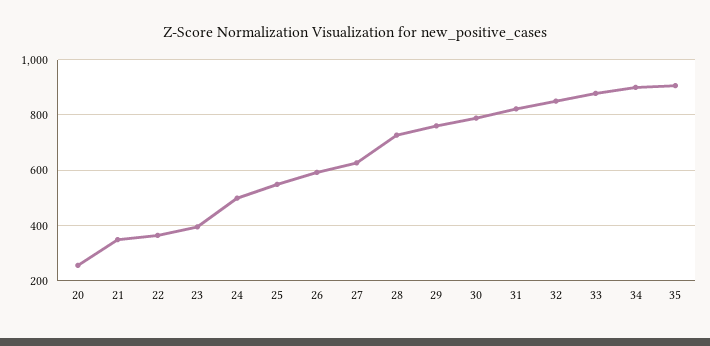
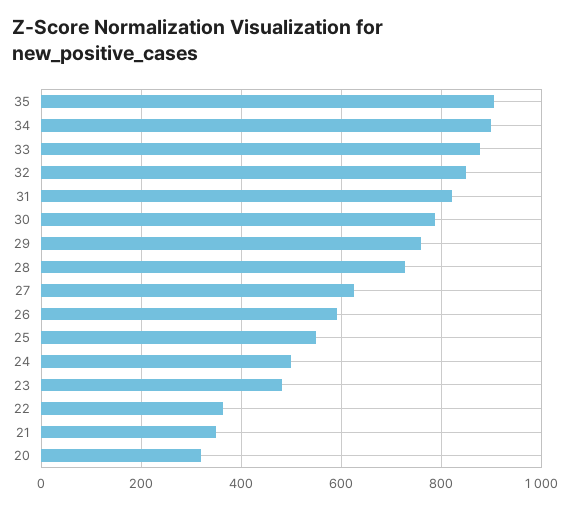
20: 250 -> 320
23: 400 -> 480

